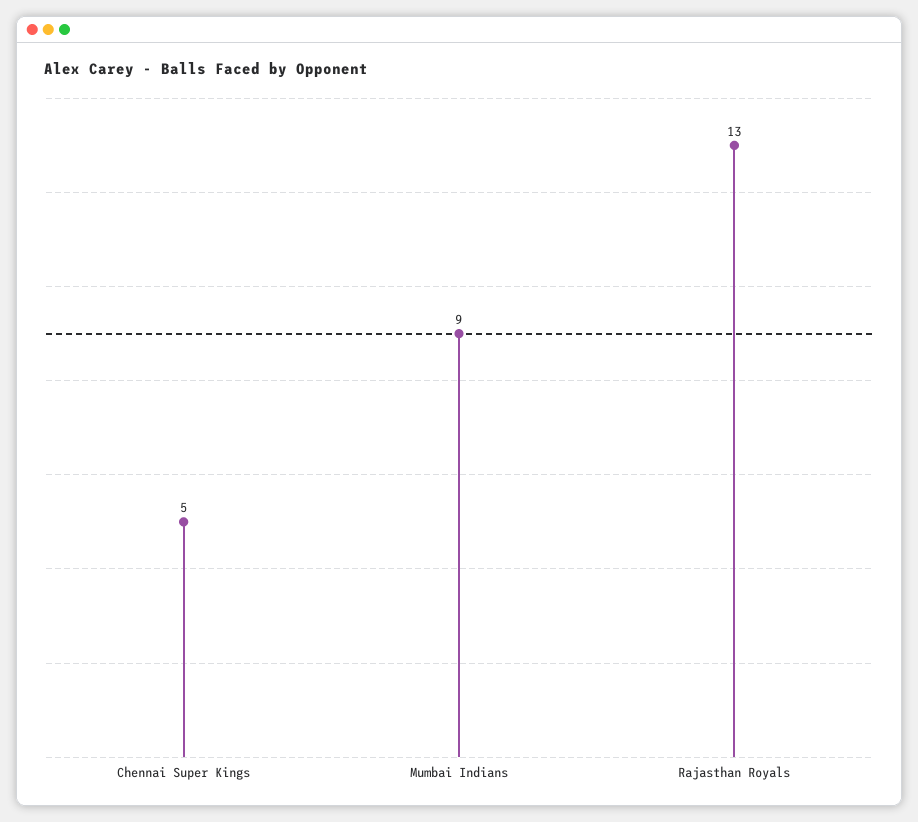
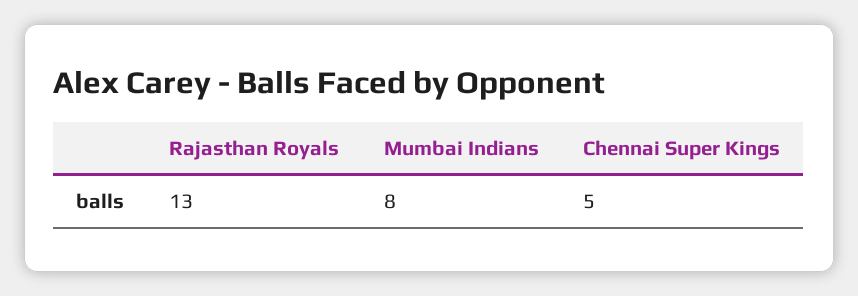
Mumbai Indians: 9 -> 8

